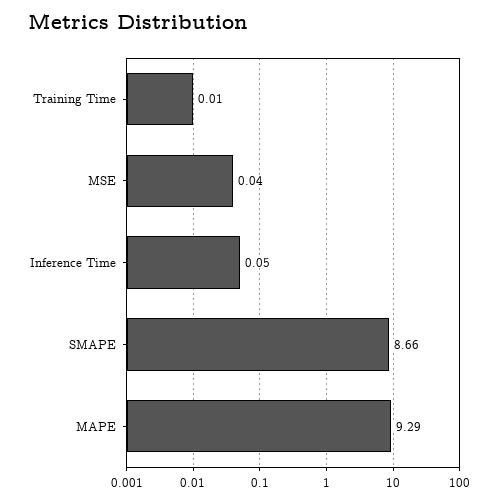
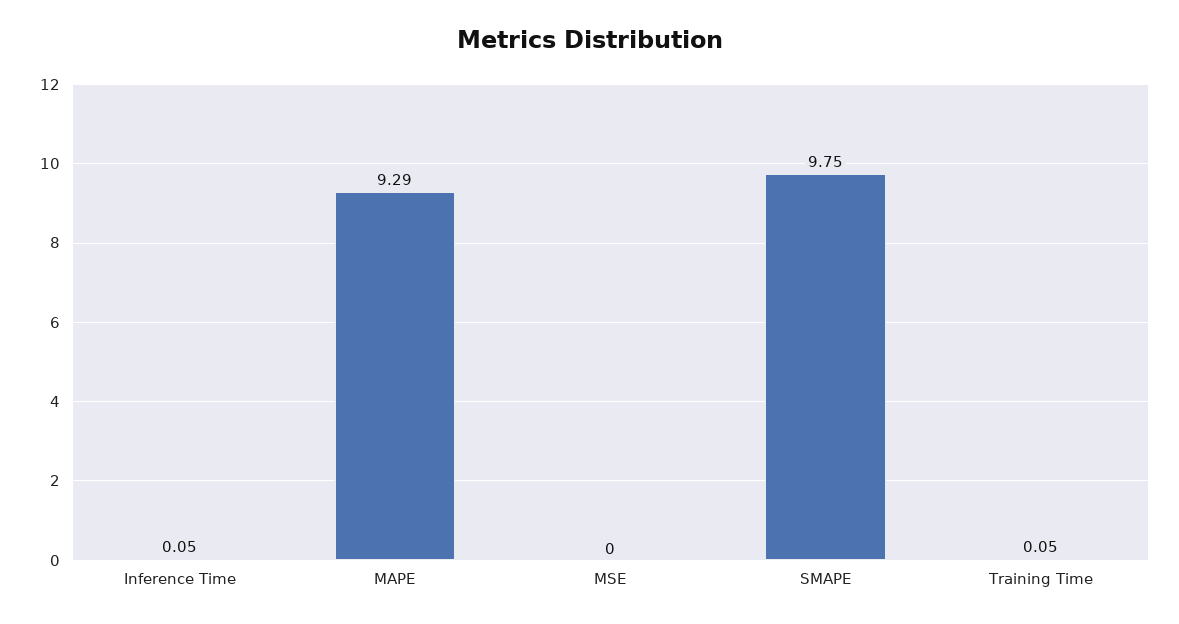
Training Time: 0.01 -> 0.05
MSE: 0.04 -> 0
SMAPE: 8.66 -> 9.75

